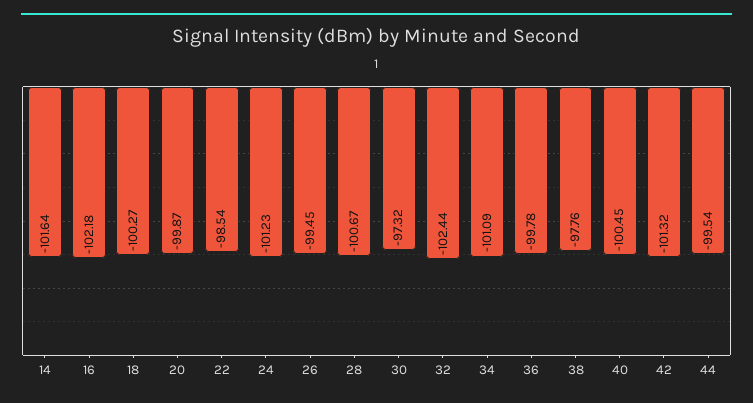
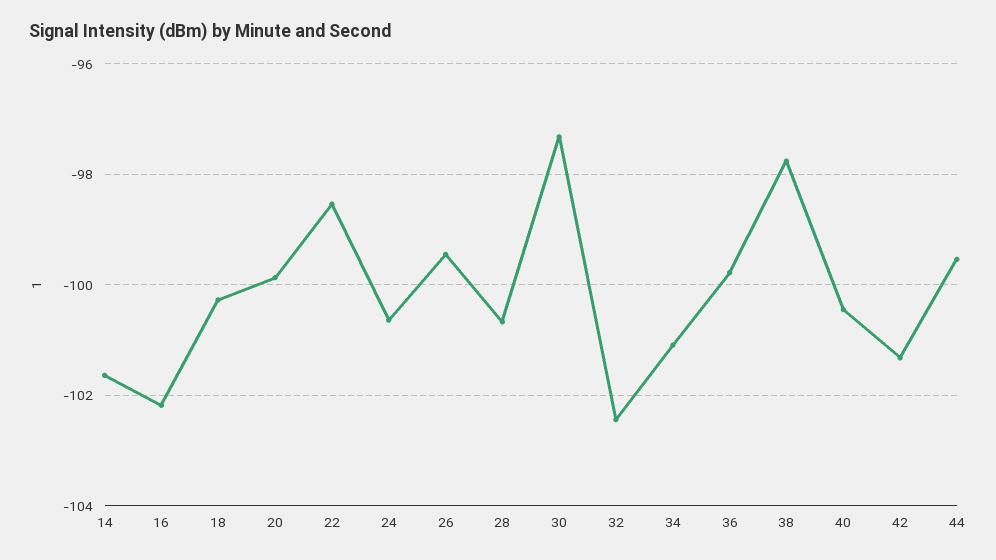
24: -101.23 -> -100.6

